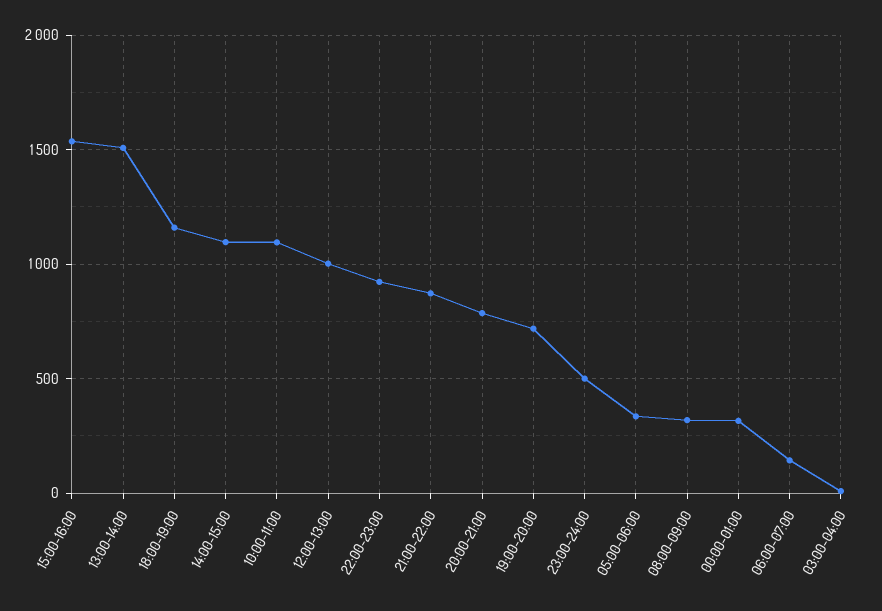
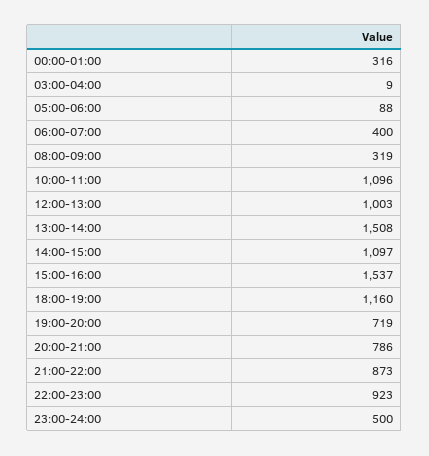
05:00-06:00: 350 -> 88
06:00-07:00: 150 -> 400

